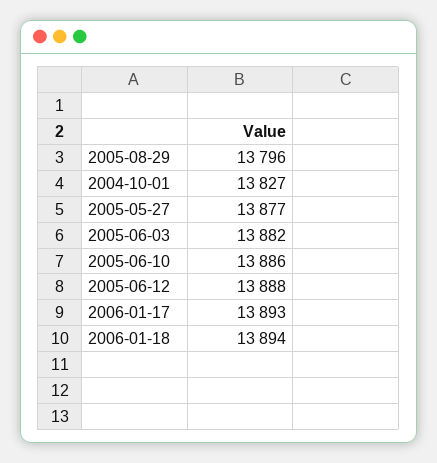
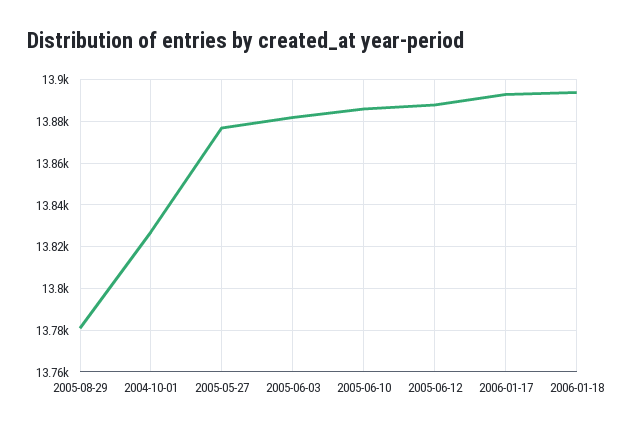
2005-08-29: 13796 -> 13780

